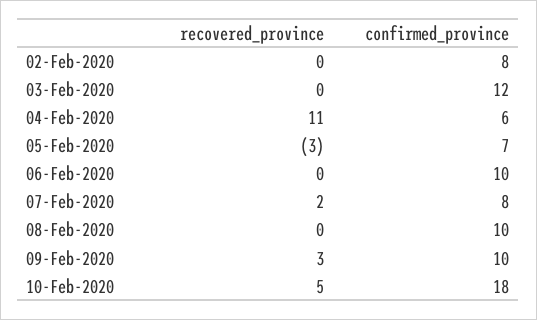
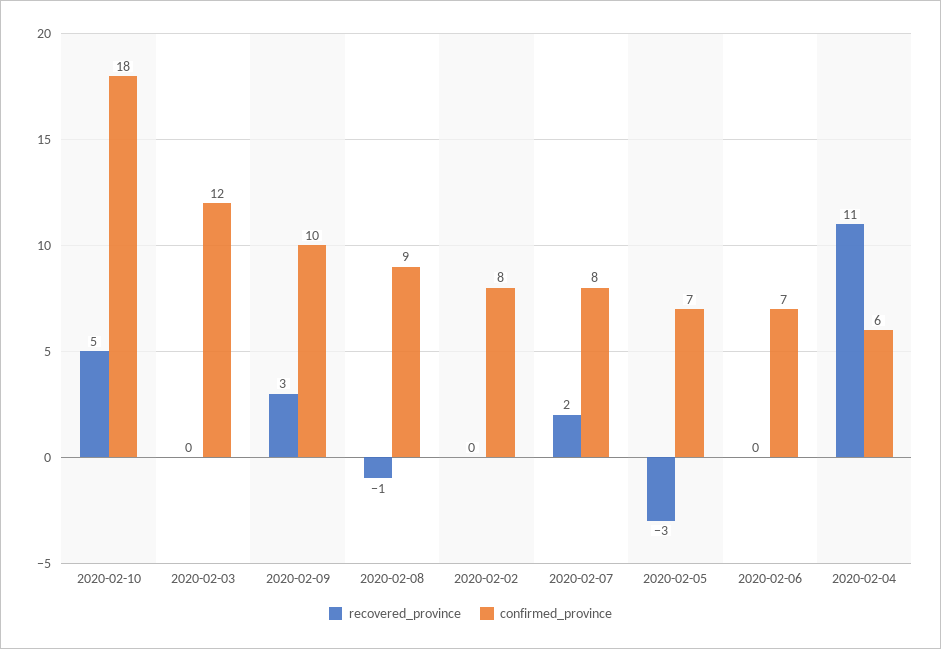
confirmed_province, 06-Feb-2020: 10 -> 7
recovered_province, 08-Feb-2020: 0 -> -1
confirmed_province, 08-Feb-2020: 10 -> 9

